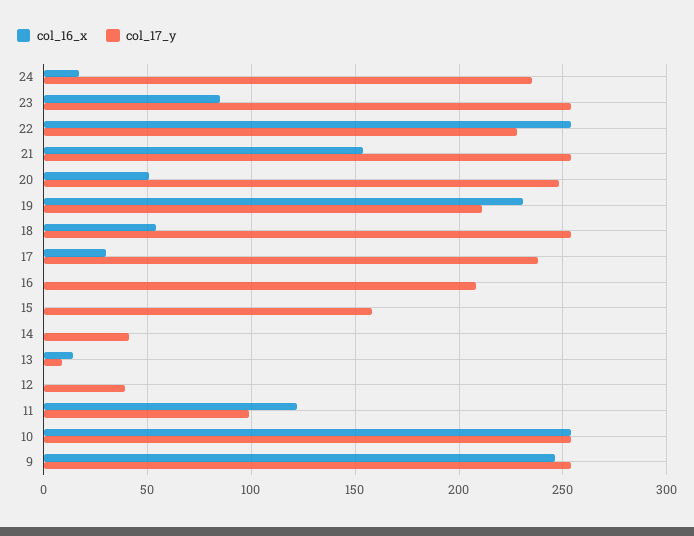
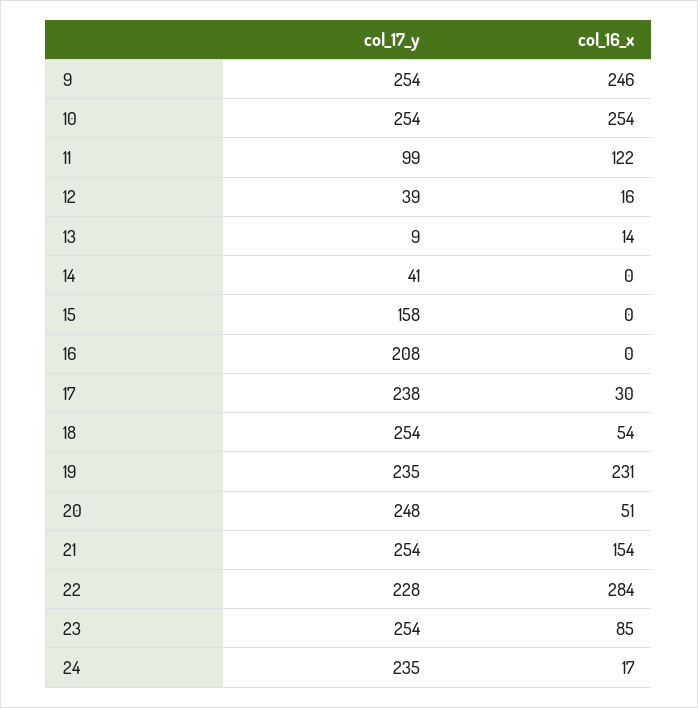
col_16_x, 22: 255 -> 284
col_17_y, 19: 210 -> 235
col_16_x, 12: 0 -> 16

